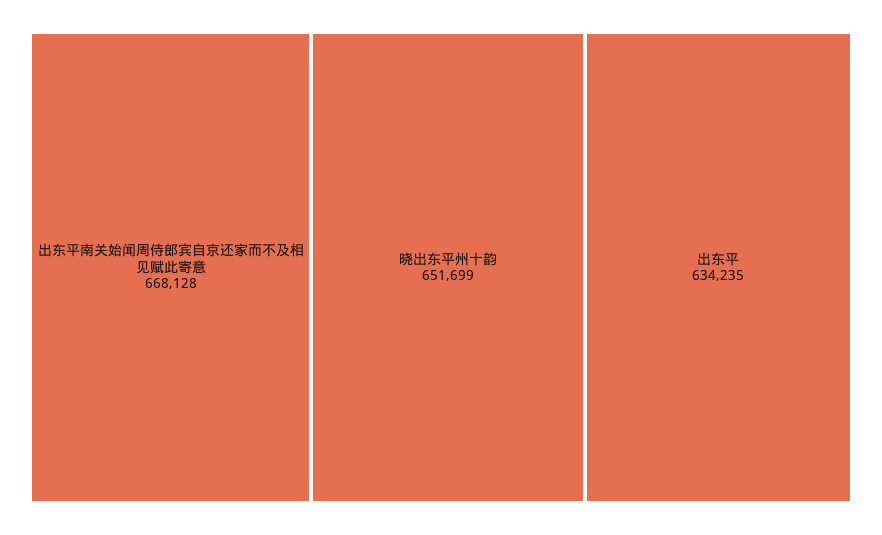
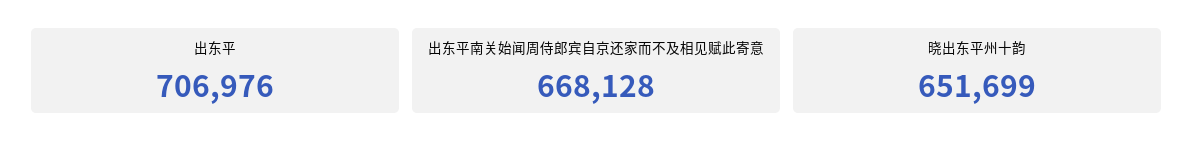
出东平: 634235 -> 706976

